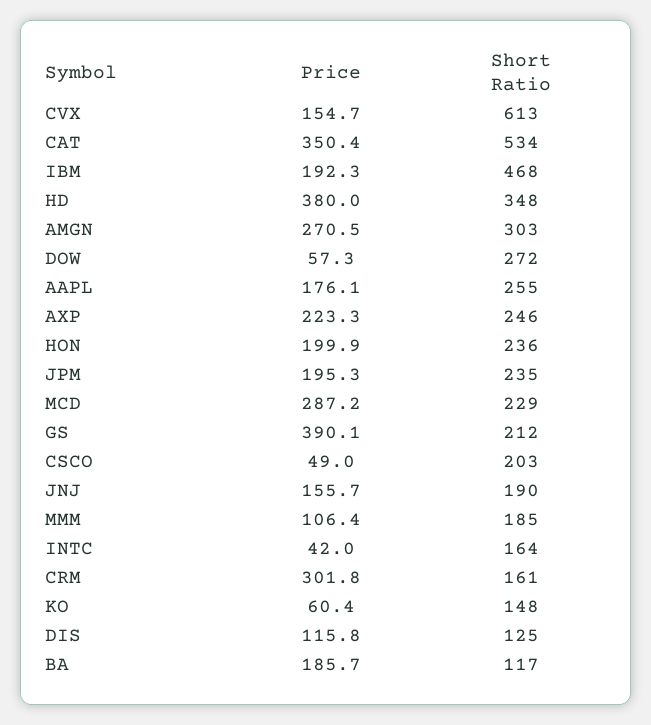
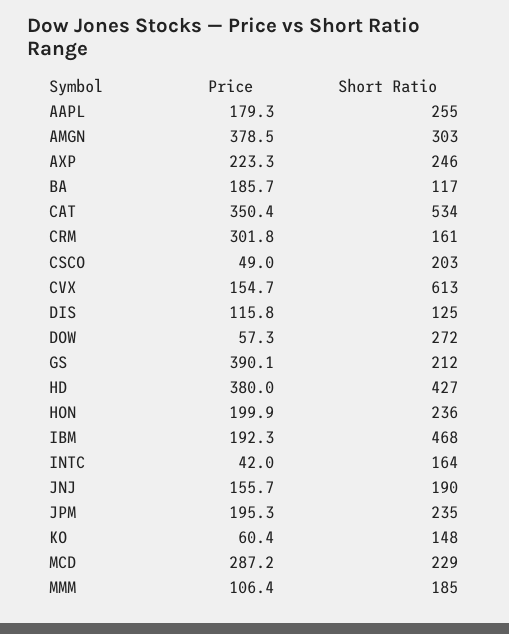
Short Ratio, HD: 348 -> 427
Price, AMGN: 270.5 -> 378.5
Price, AAPL: 176.1 -> 179.3

